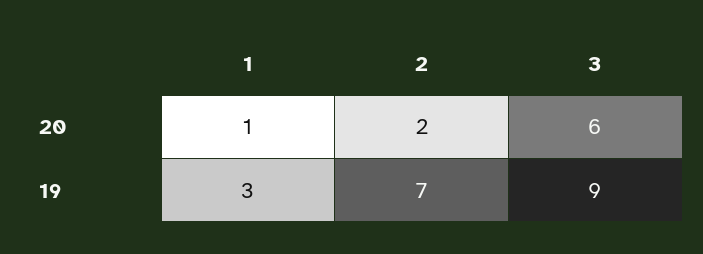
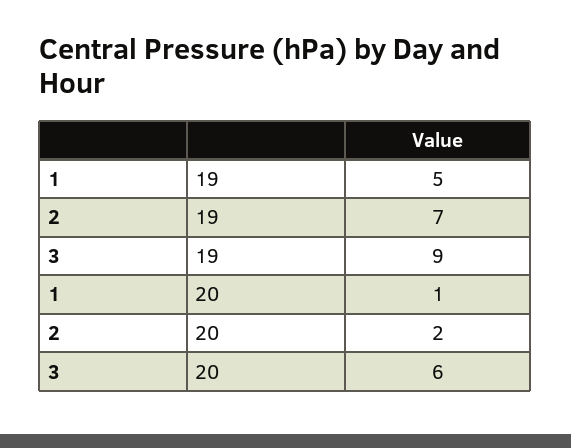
1, 19: 3 -> 5

